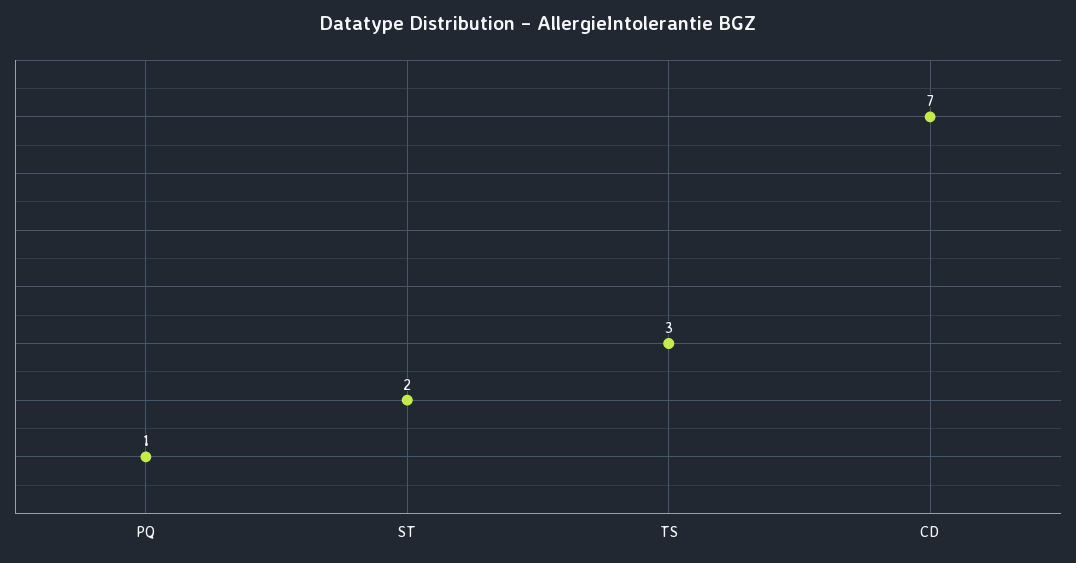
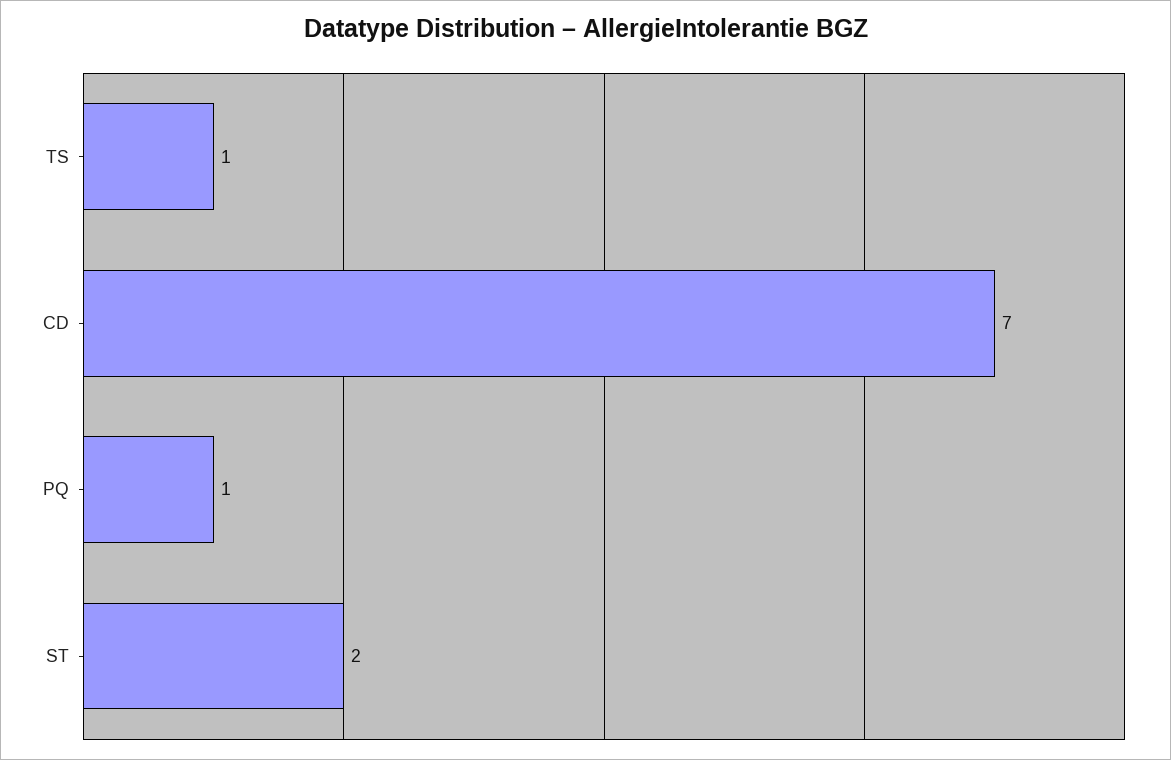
TS: 3 -> 1

